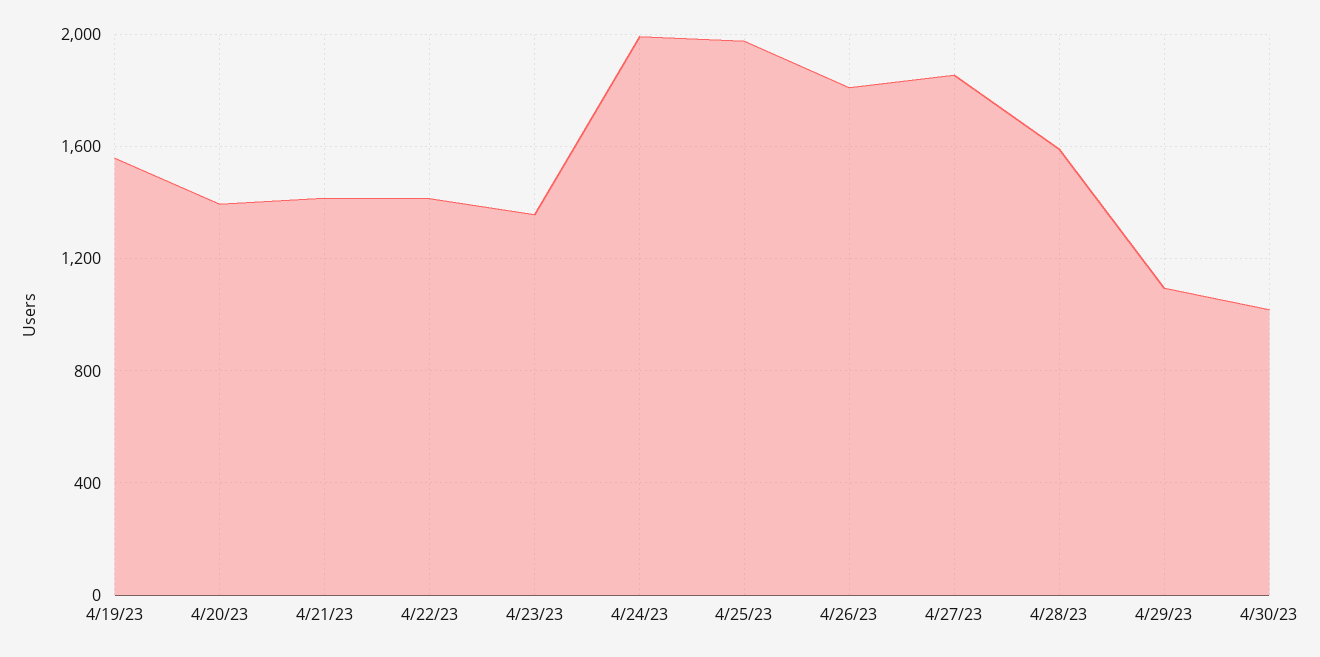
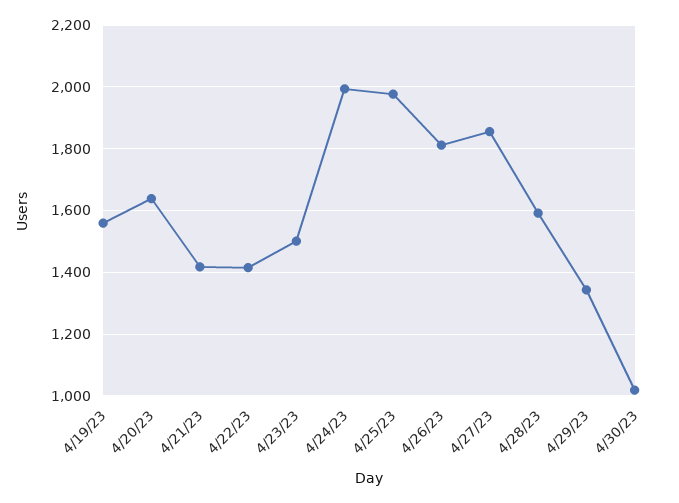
4/20/23: 1400 -> 1640
4/23/23: 1350 -> 1500
4/29/23: 1100 -> 1340

